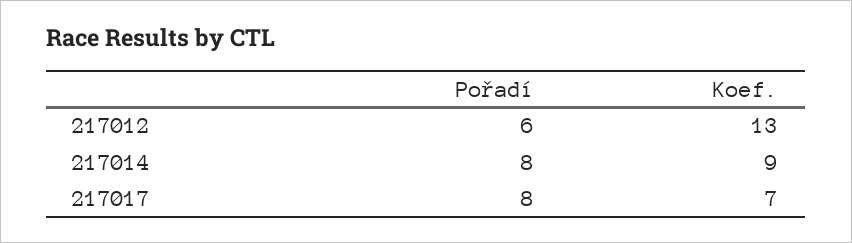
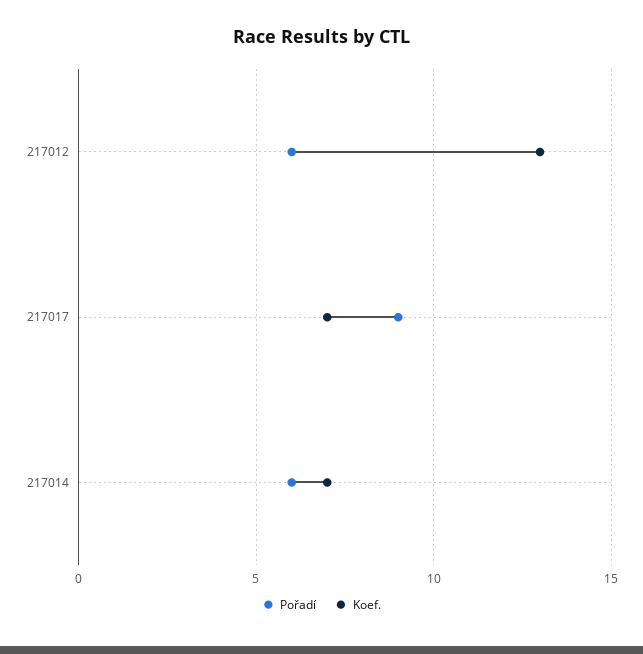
Pořadí, 217014: 8 -> 6
Koef., 217014: 9 -> 7
Pořadí, 217017: 8 -> 9

